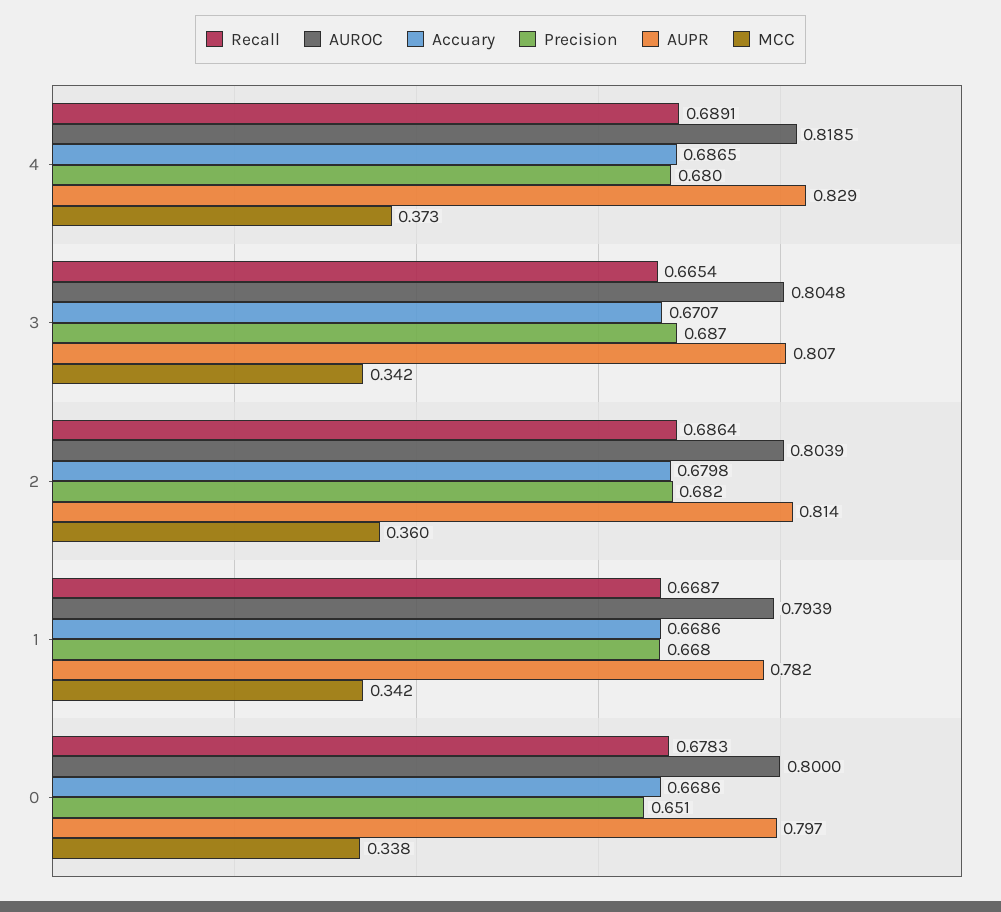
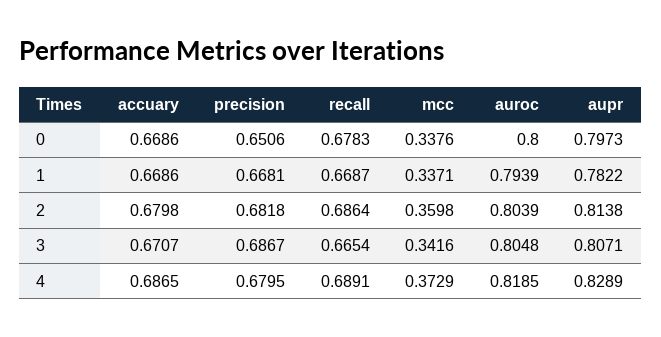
MCC, 1: 0.342 -> 0.3371

